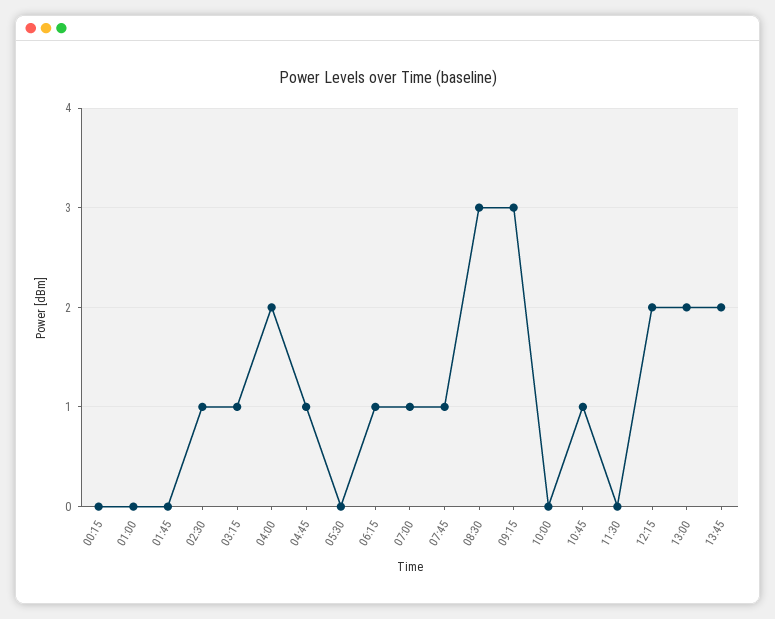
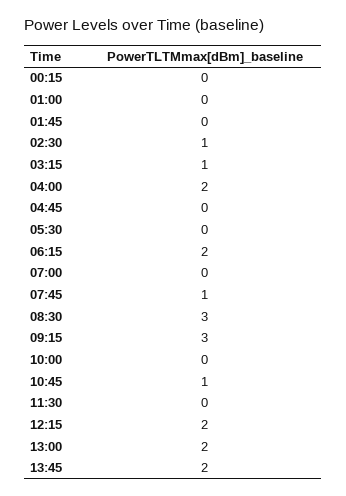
04:45: 1 -> 0
06:15: 1 -> 2
07:00: 1 -> 0

